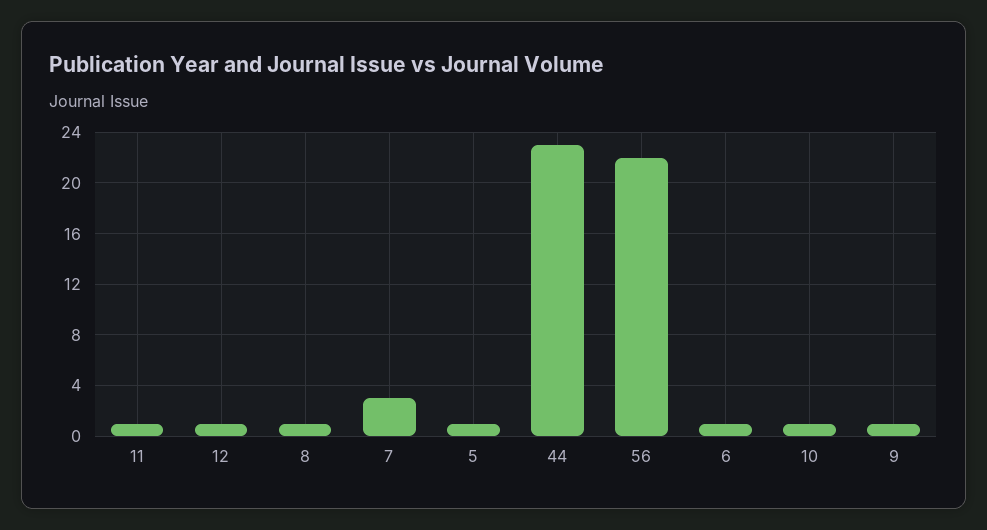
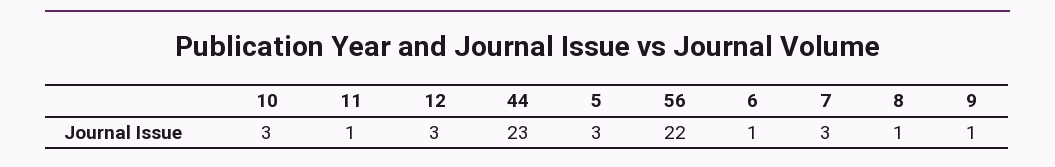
12: 1 -> 3
5: 1 -> 3
10: 1 -> 3

